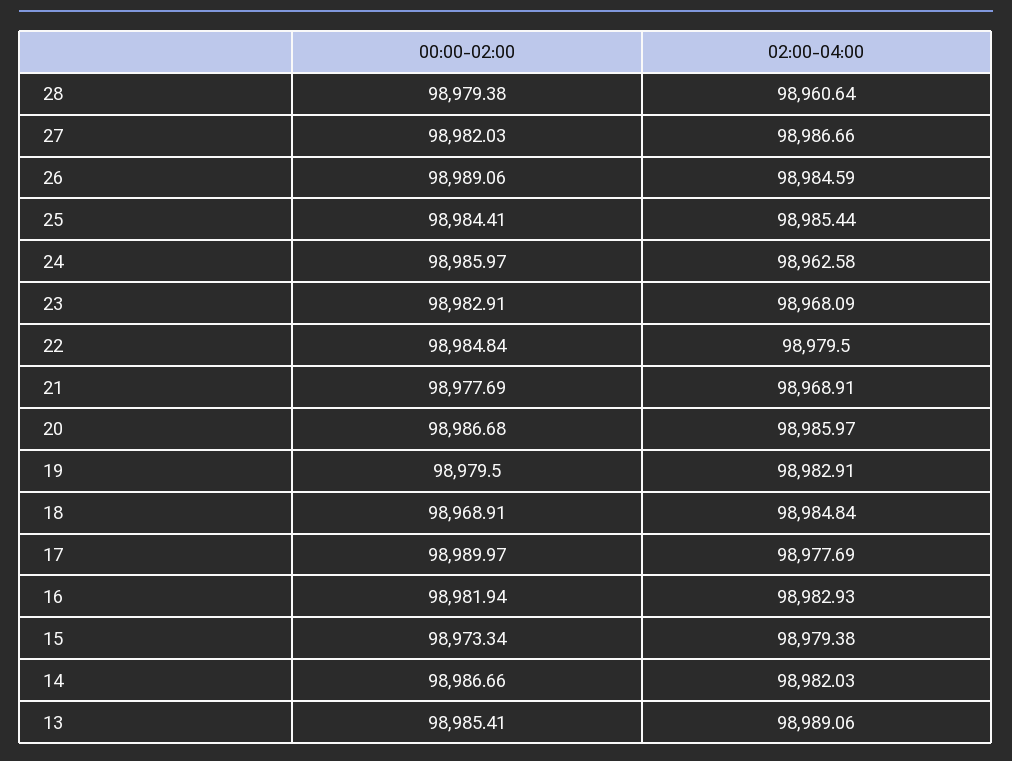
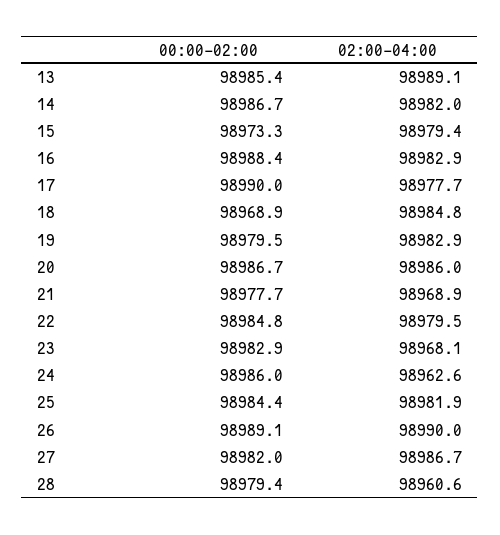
02:00-04:00, 26: 98984.59 -> 98990
02:00-04:00, 25: 98985.44 -> 98981.9
00:00-02:00, 16: 98981.94 -> 98988.4

